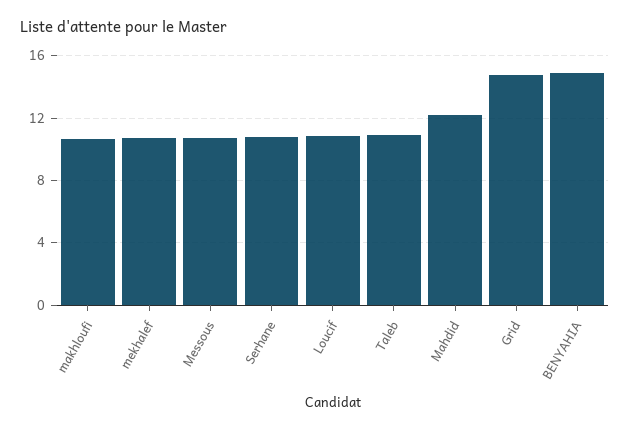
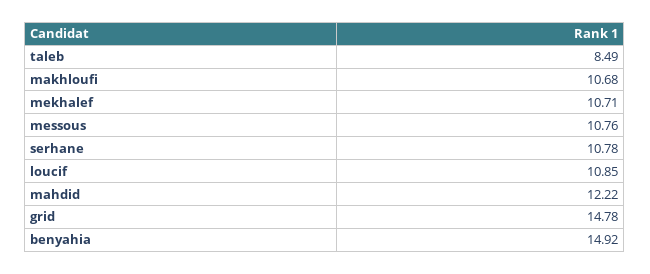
Taleb: 11 -> 8.49

